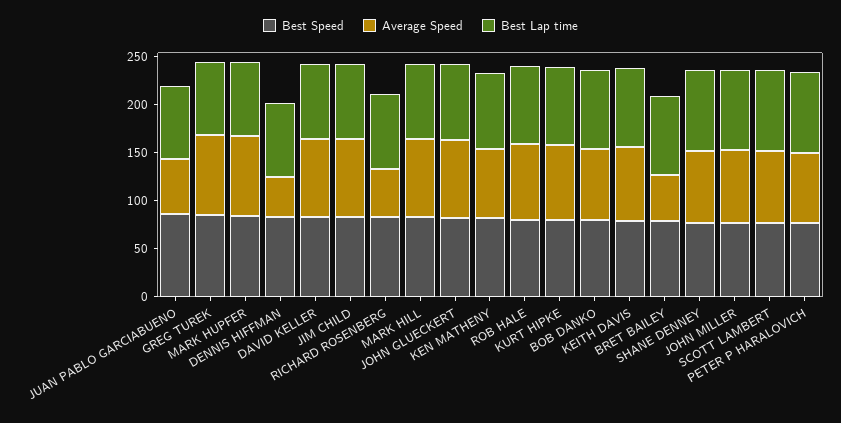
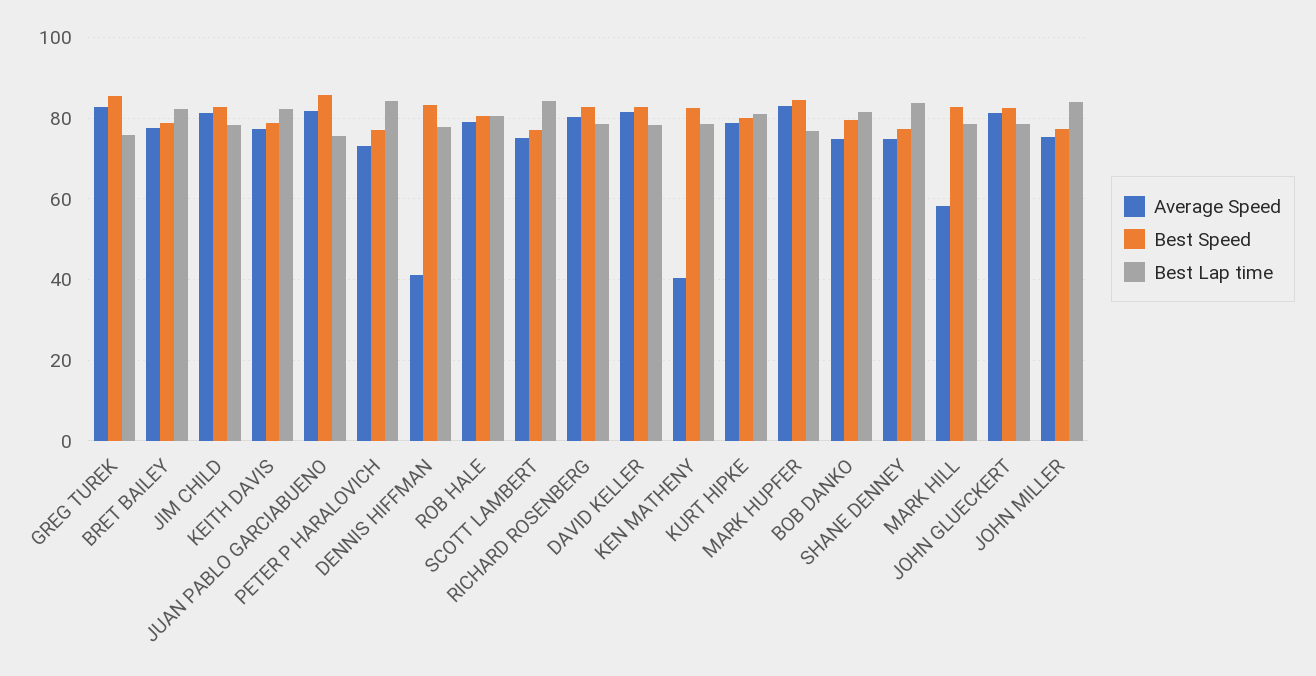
Average Speed, JUAN PABLO GARCIABUENO: 60 -> 82
Average Speed, RICHARD ROSENBERG: 50 -> 80
Average Speed, MARK HILL: 80 -> 58
Average Speed, KEN MATHENY: 70 -> 40
Average Speed, BRET BAILEY: 50 -> 78

